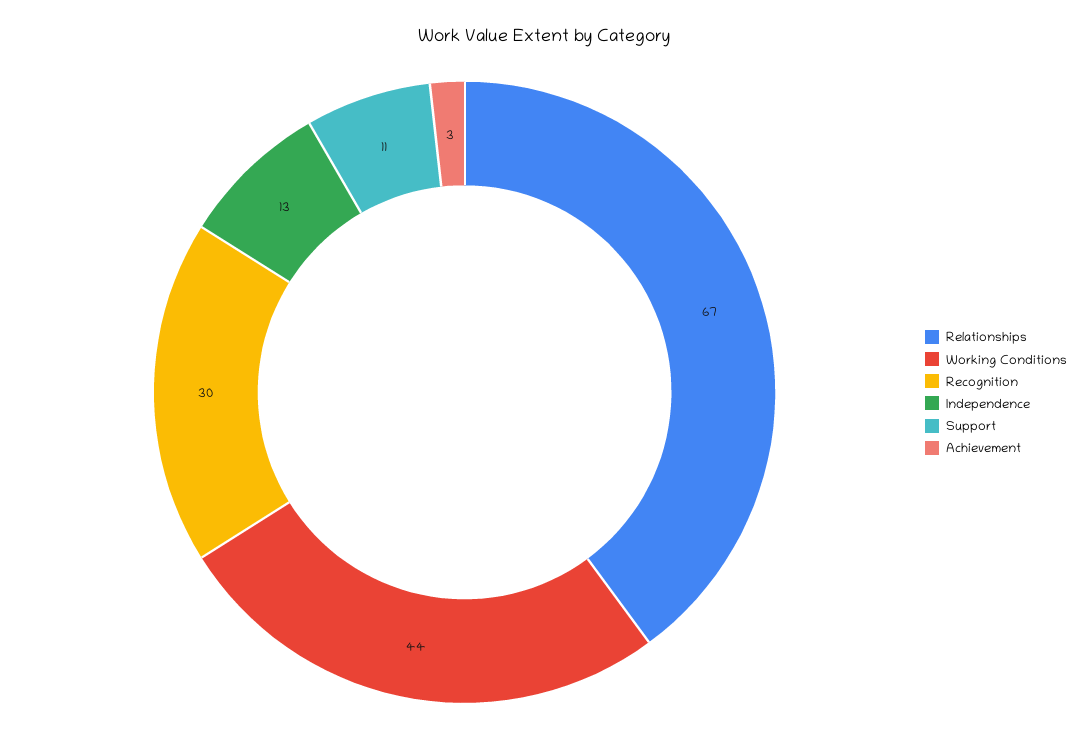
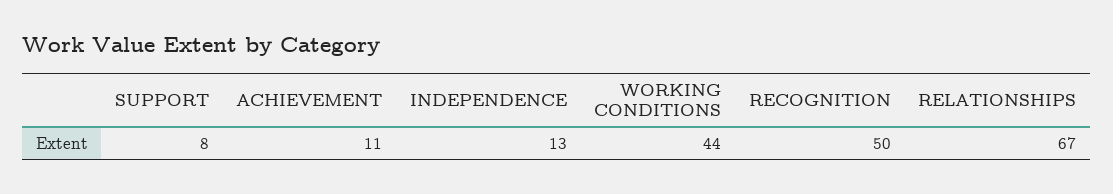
Recognition: 30 -> 50
Support: 11 -> 8
Achievement: 3 -> 11

